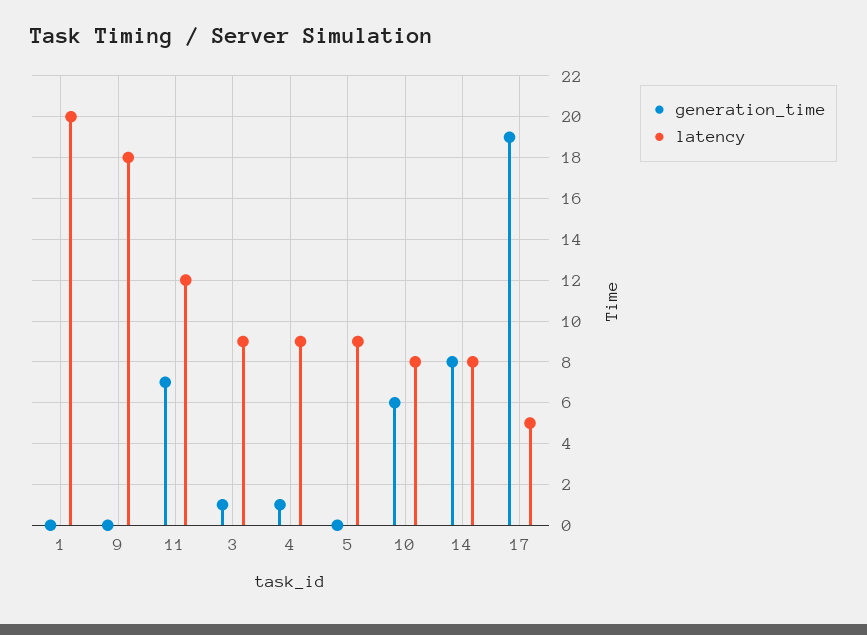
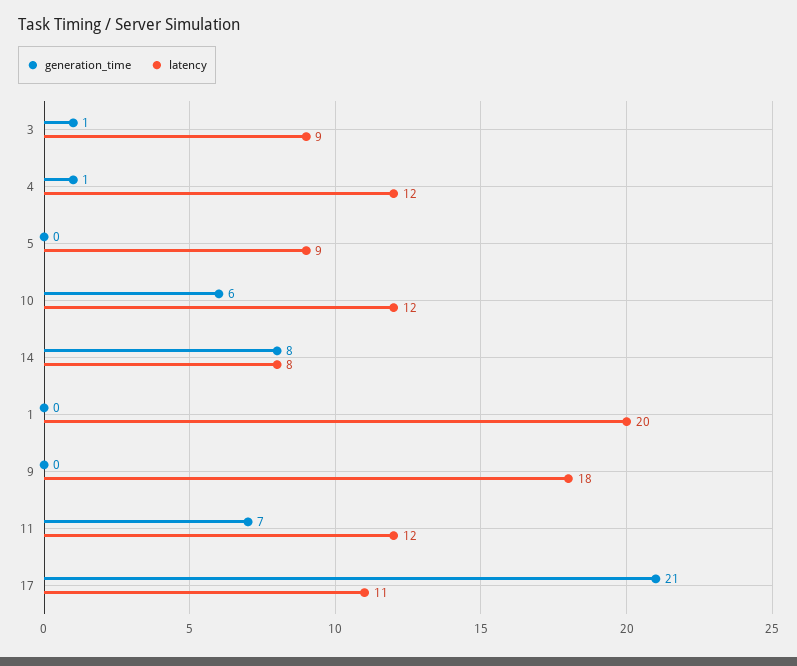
latency, 4: 9 -> 12
latency, 10: 8 -> 12
generation_time, 17: 19 -> 21
latency, 17: 5 -> 11

